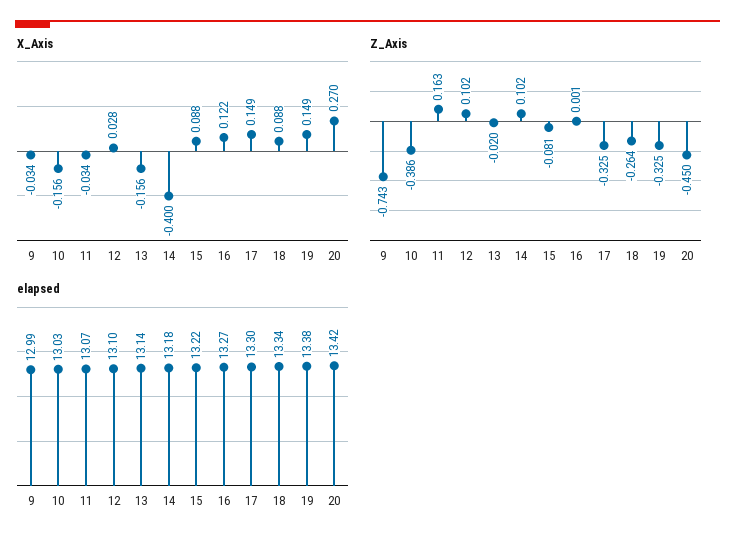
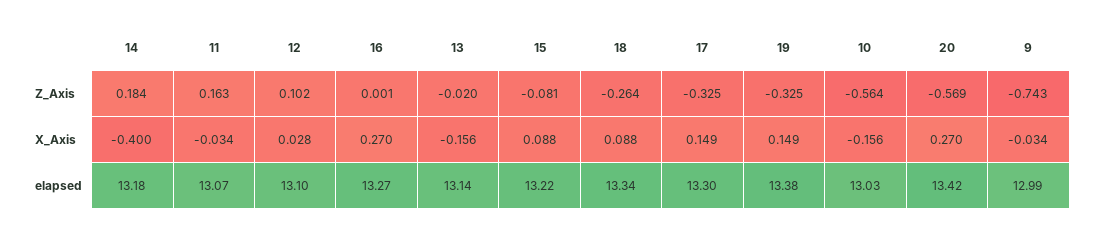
X_Axis, 16: 0.122 -> 0.27
Z_Axis, 10: -0.386 -> -0.564
Z_Axis, 14: 0.102 -> 0.184
Z_Axis, 20: -0.45 -> -0.569

